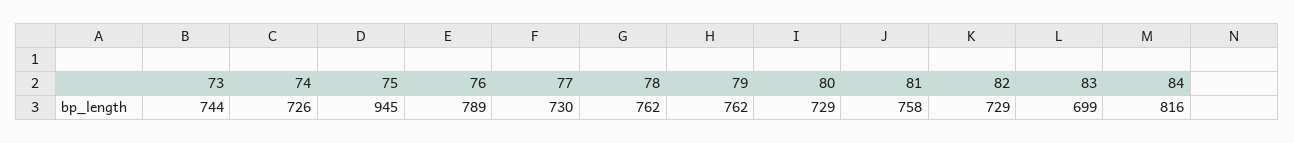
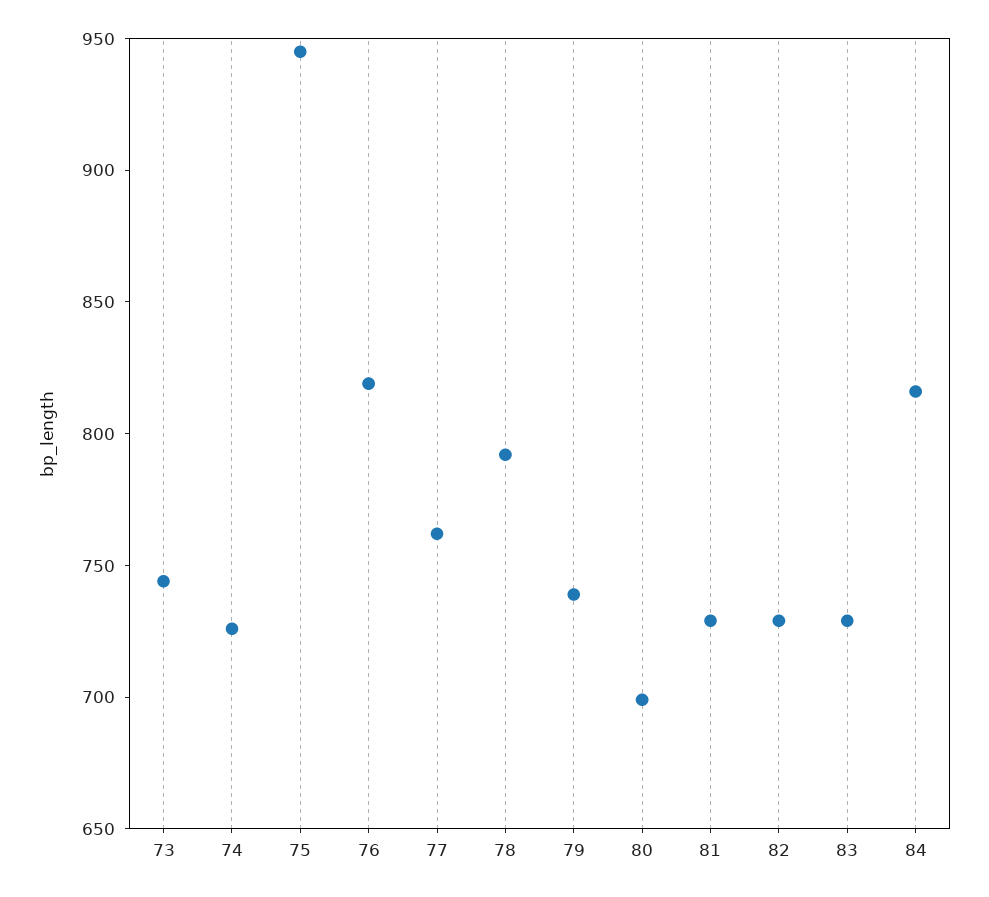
76: 789 -> 820
77: 730 -> 760
78: 762 -> 790
79: 762 -> 740
80: 729 -> 700
81: 758 -> 730
83: 699 -> 730

